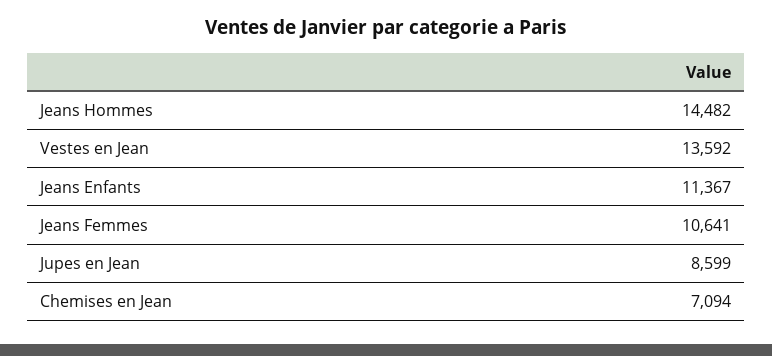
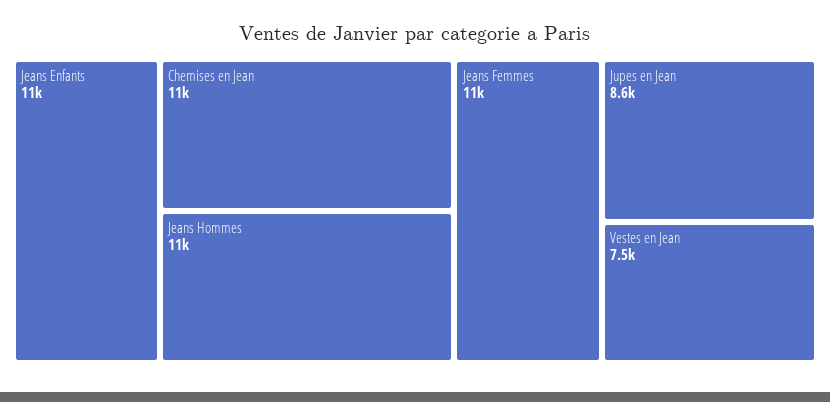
Jeans Hommes: 14482 -> 11000
Vestes en Jean: 13592 -> 7500
Chemises en Jean: 7094 -> 11000

